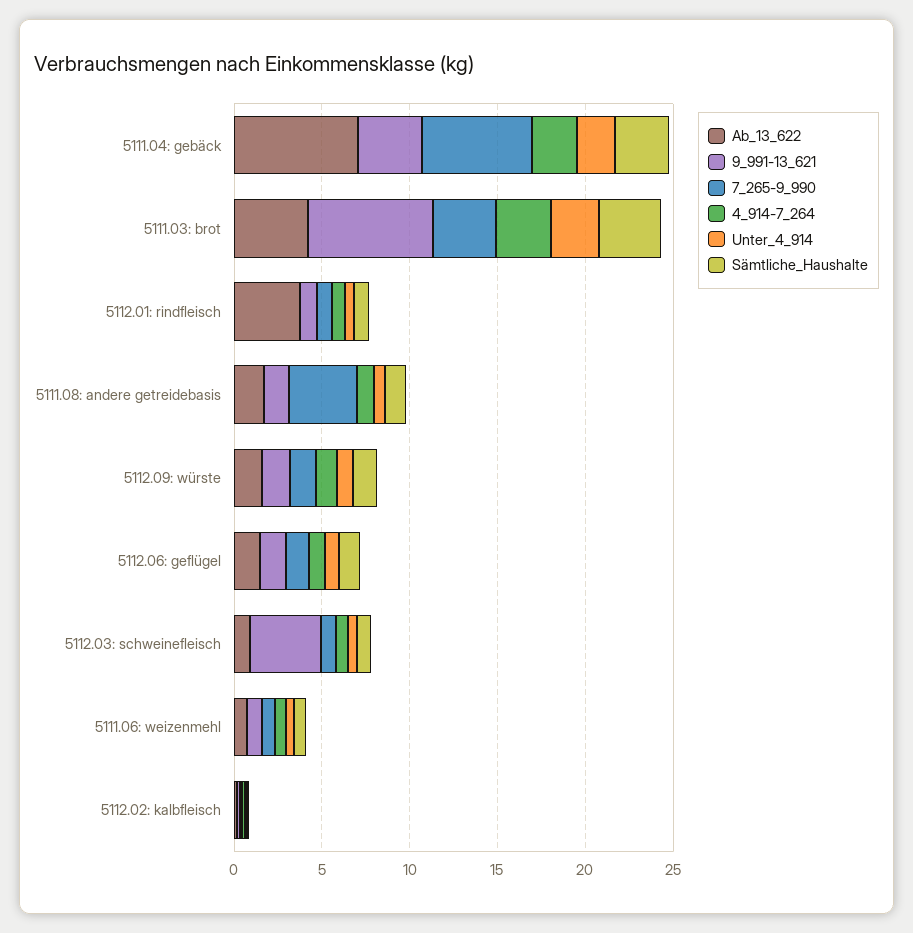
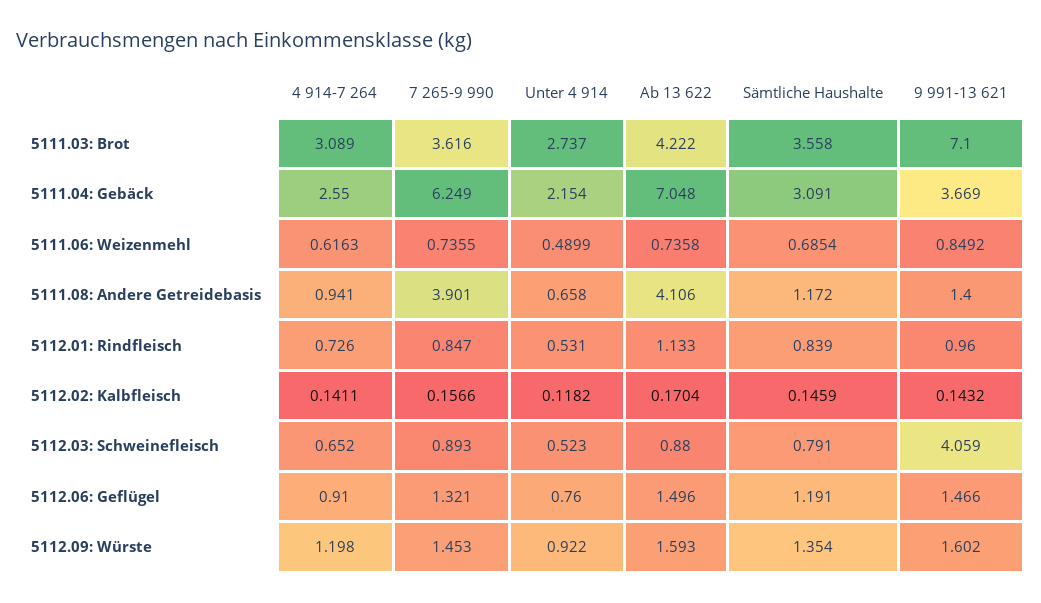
Ab_13_622, 5112.01: rindfleisch: 4 -> 1.133
Ab_13_622, 5111.08: andere getreidebasis: 2 -> 4.106

